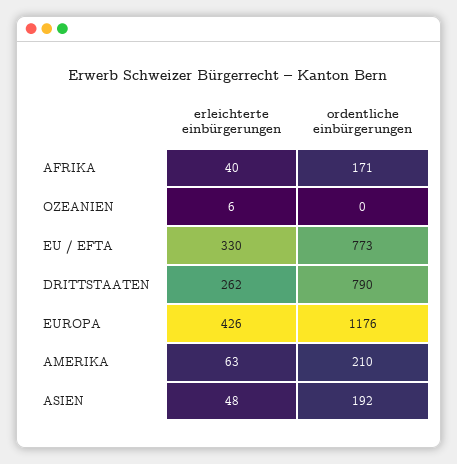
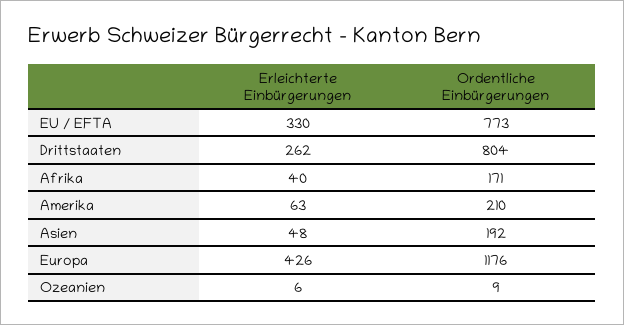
ordentliche einbürgerungen, OZEANIEN: 0 -> 9
ordentliche einbürgerungen, DRITTSTAATEN: 790 -> 804

